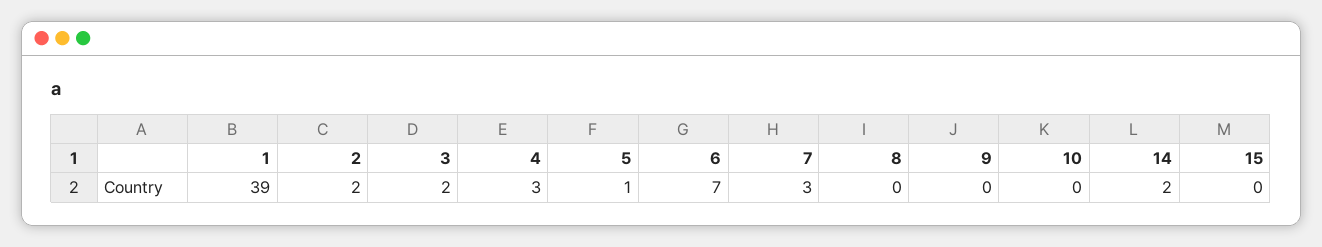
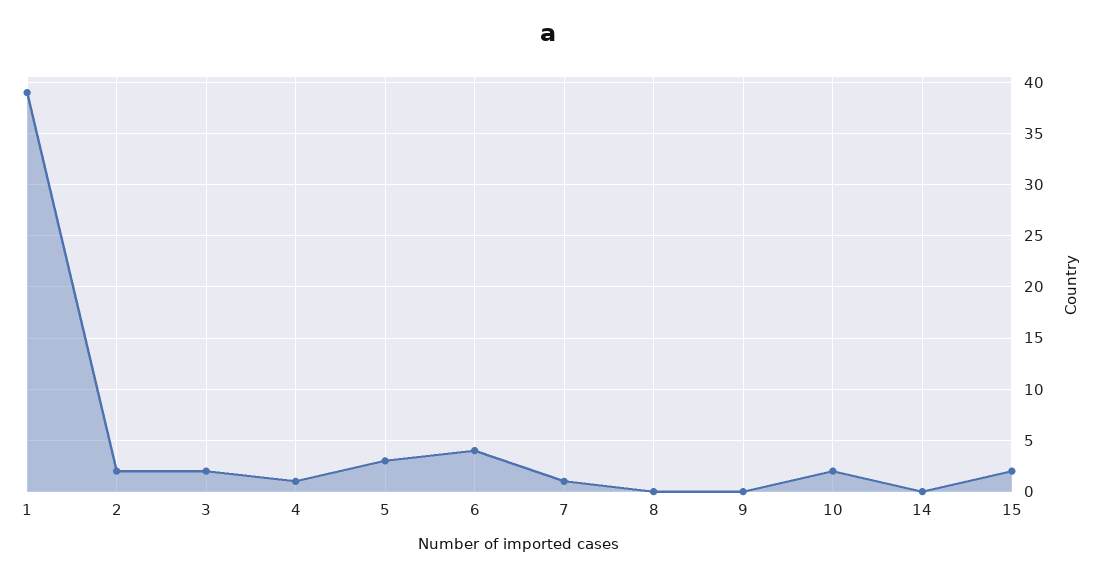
4: 3 -> 1
5: 1 -> 3
6: 7 -> 4
7: 3 -> 1
10: 0 -> 2
14: 2 -> 0
15: 0 -> 2

